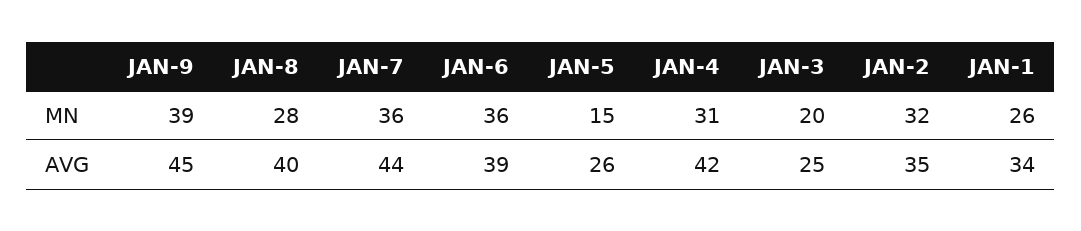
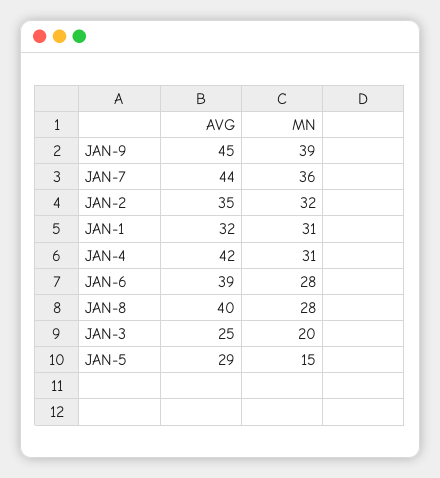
JAN-6, MN: 36 -> 28
JAN-1, MN: 26 -> 31
JAN-5, AVG: 26 -> 29
JAN-1, AVG: 34 -> 32

